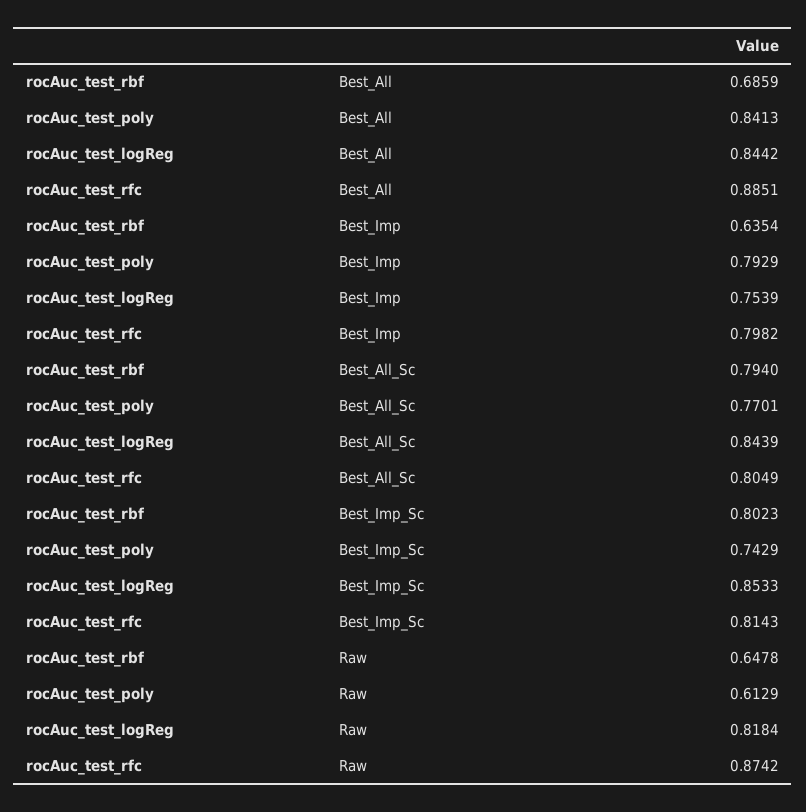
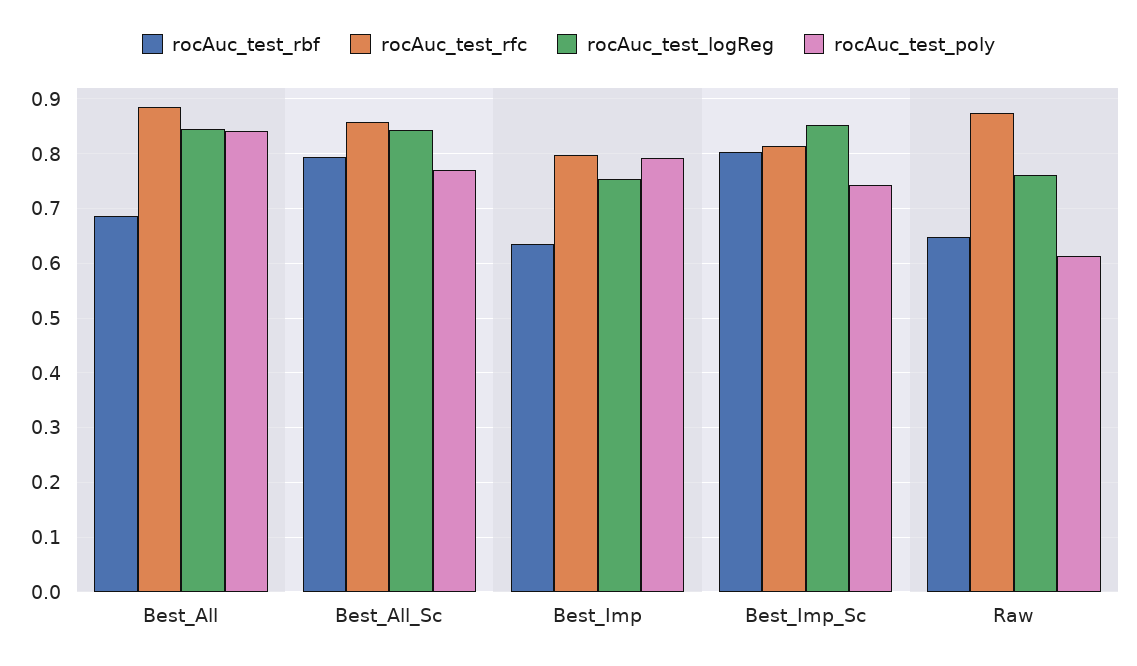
rocAuc_test_rfc, Best_All_Sc: 0.8049 -> 0.86
rocAuc_test_logReg, Raw: 0.8184 -> 0.76

